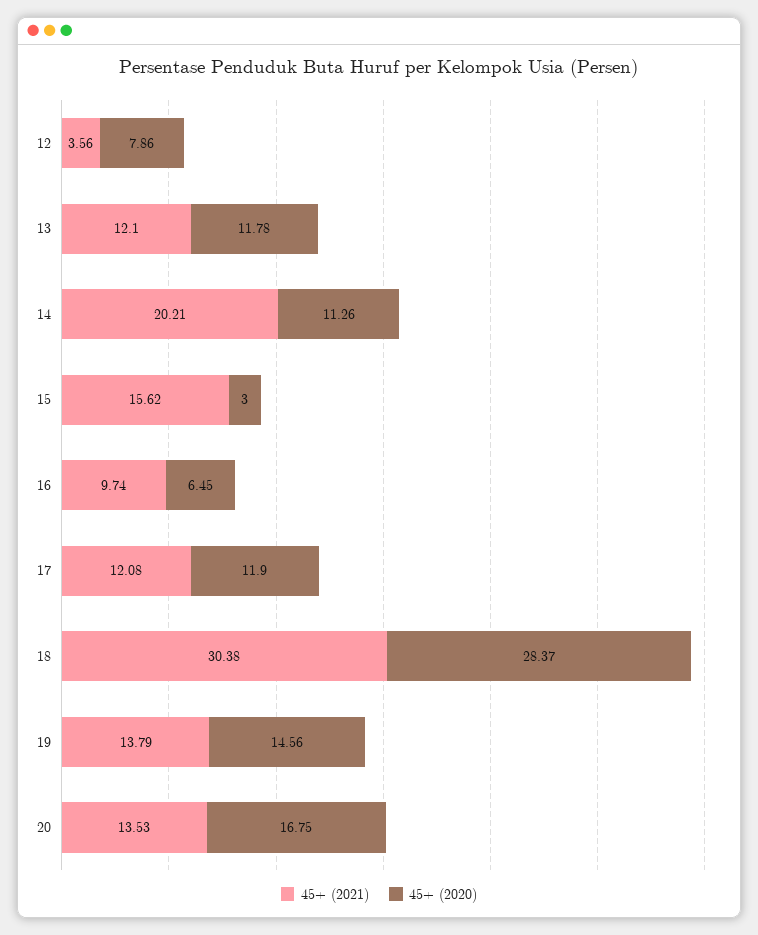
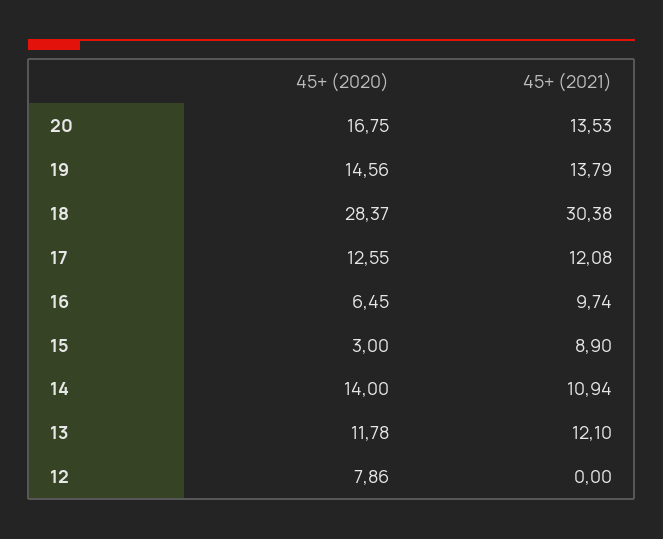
45+ (2021), 12: 3.56 -> 0
45+ (2021), 14: 20.21 -> 10.94
45+ (2020), 14: 11.26 -> 14
45+ (2021), 15: 15.62 -> 8.9
45+ (2020), 17: 11.9 -> 12.55

